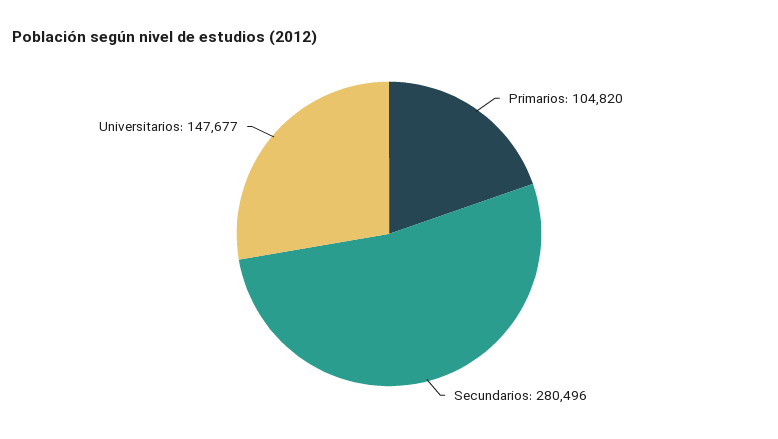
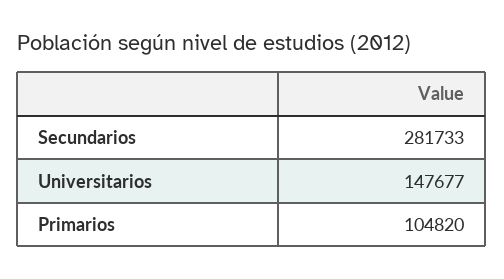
Secundarios: 280496 -> 281733

